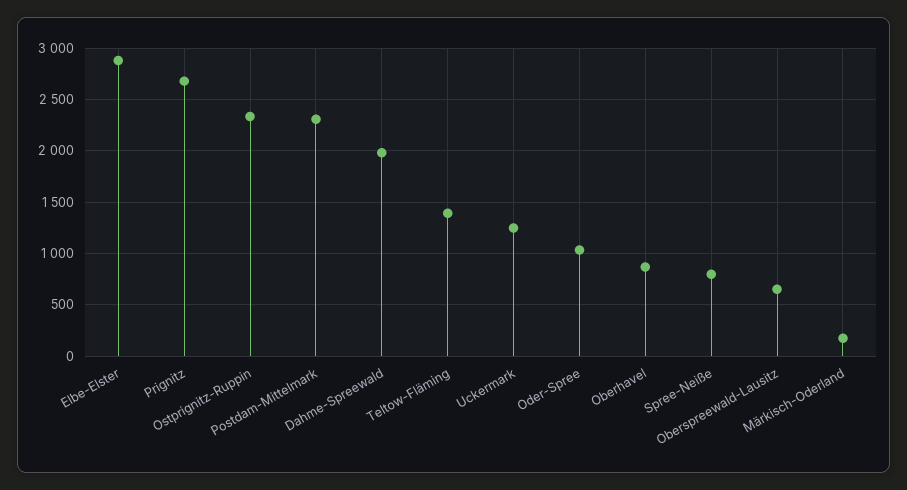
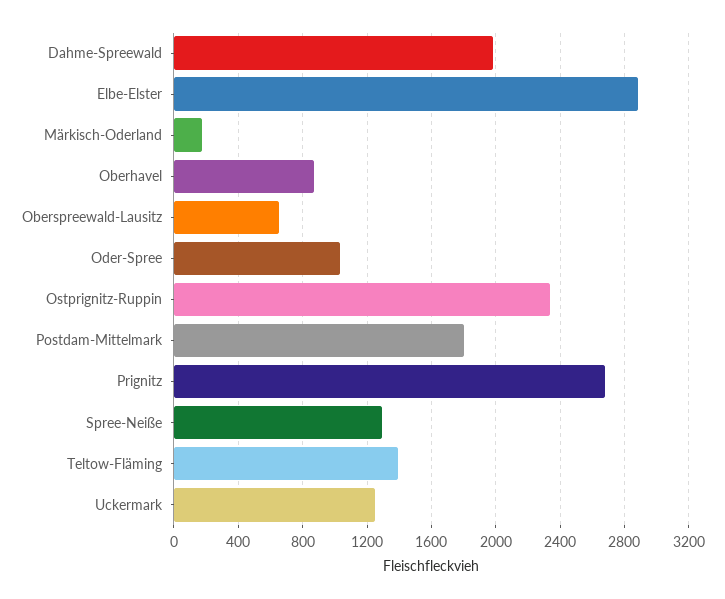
Postdam-Mittelmark: 2300 -> 1800
Spree-Neiße: 800 -> 1300

